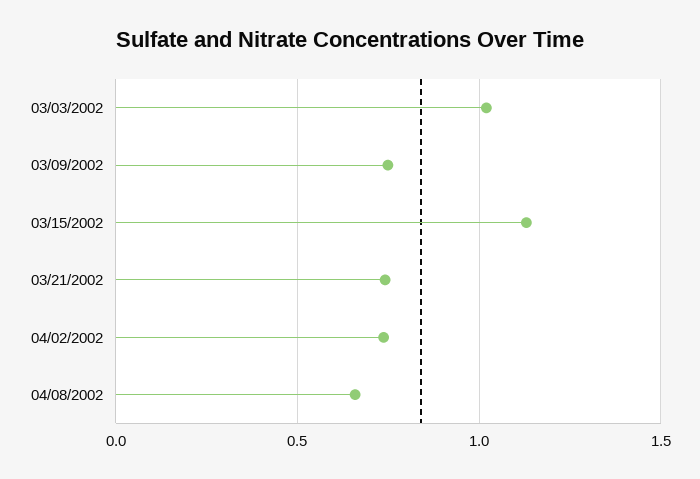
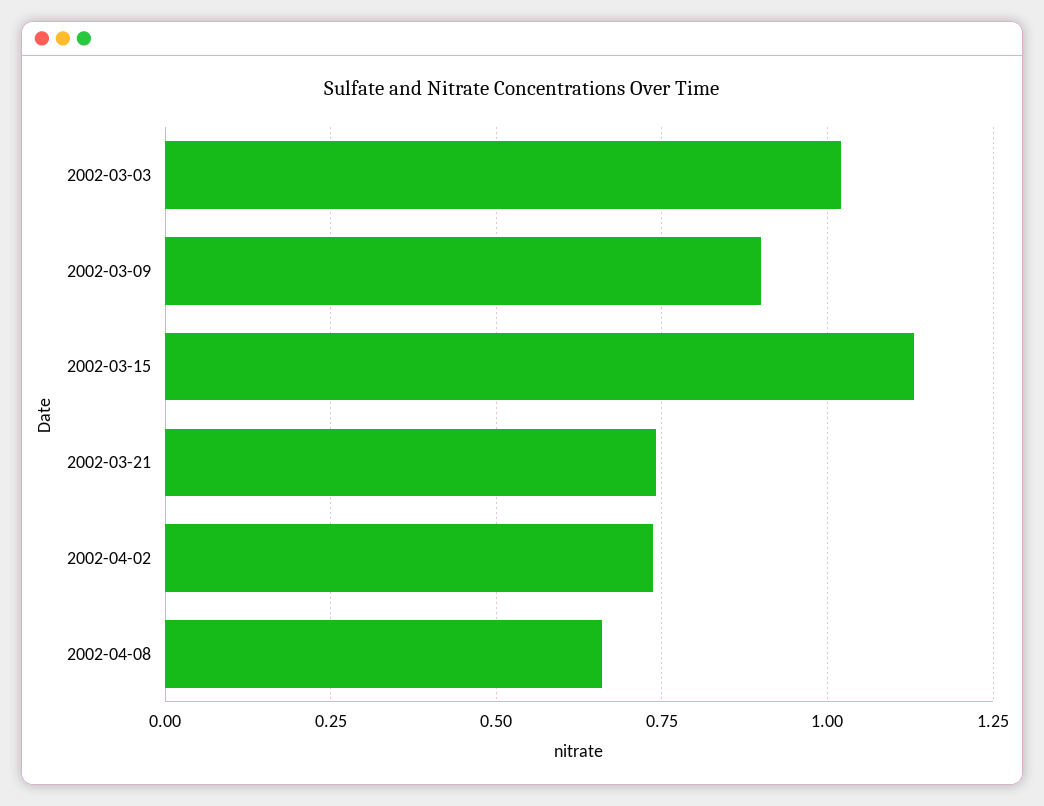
03/09/2002: 0.75 -> 0.9

